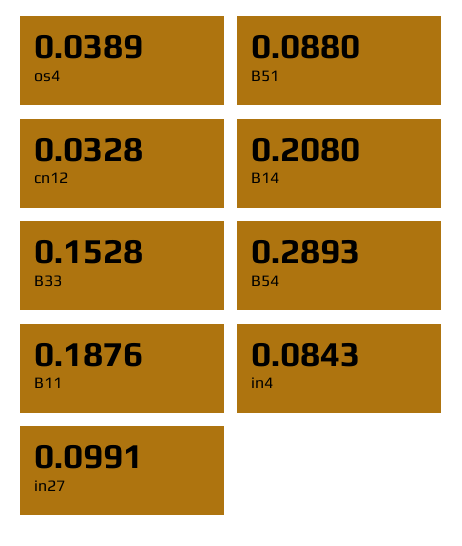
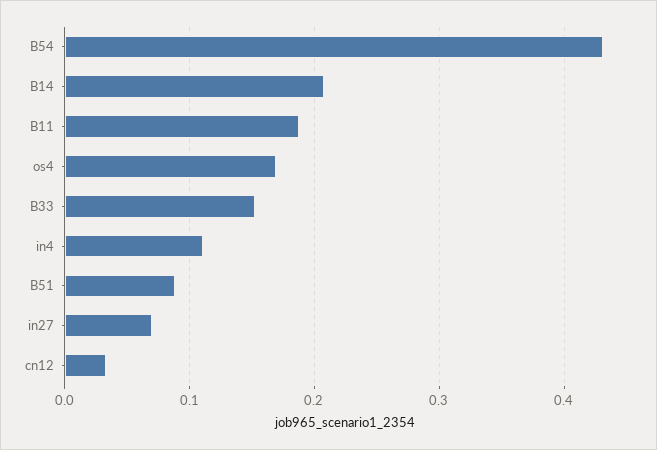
os4: 0.0389 -> 0.17
B54: 0.2893 -> 0.43
in4: 0.0843 -> 0.11
in27: 0.0991 -> 0.07

